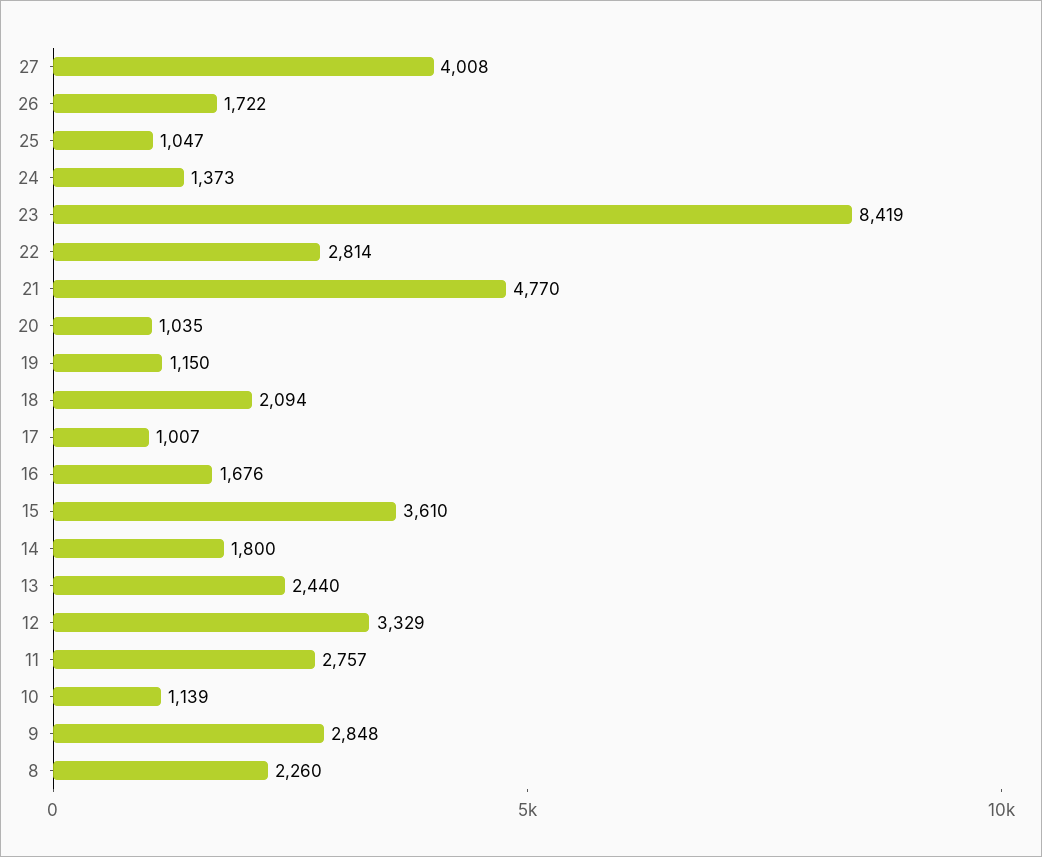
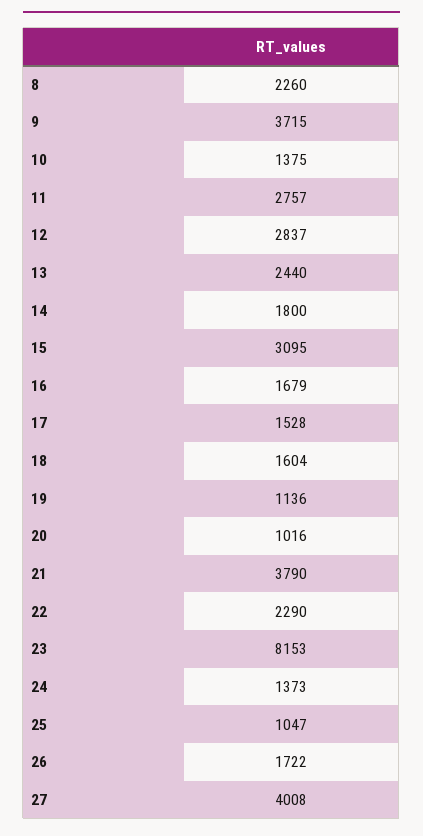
23: 8419 -> 8153
22: 2814 -> 2290
21: 4770 -> 3790
20: 1035 -> 1016
19: 1150 -> 1136
18: 2094 -> 1604
17: 1007 -> 1528
16: 1676 -> 1679
15: 3610 -> 3095
12: 3329 -> 2837
10: 1139 -> 1375
9: 2848 -> 3715

